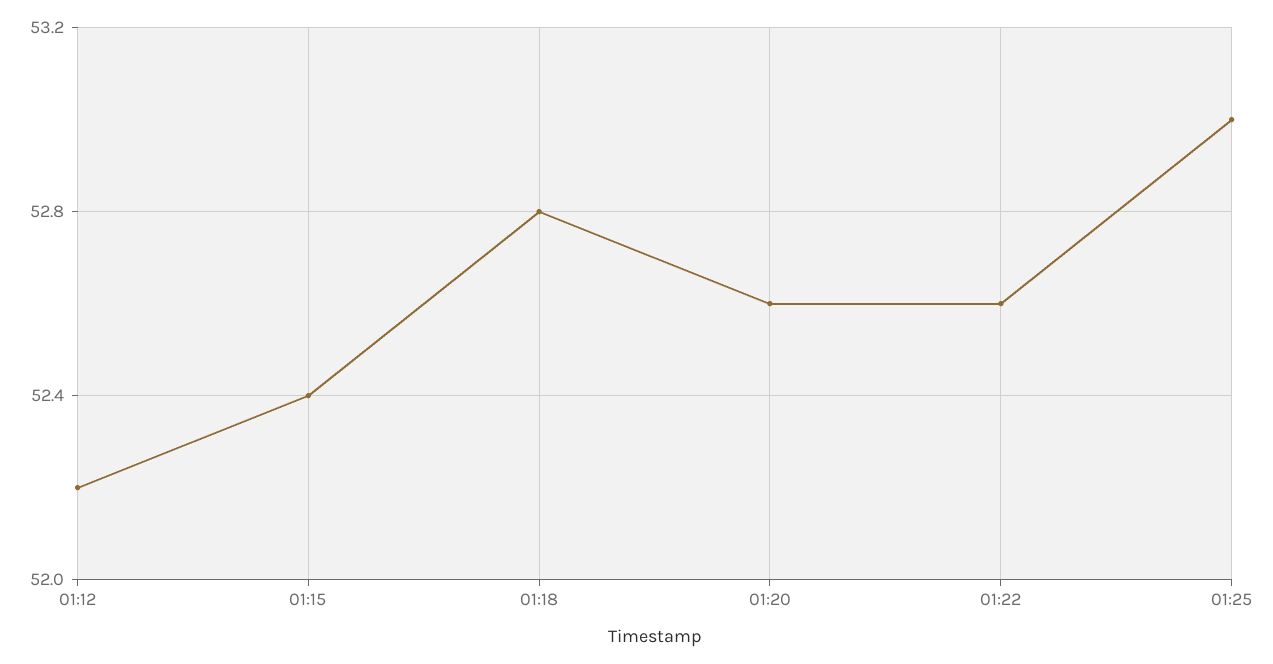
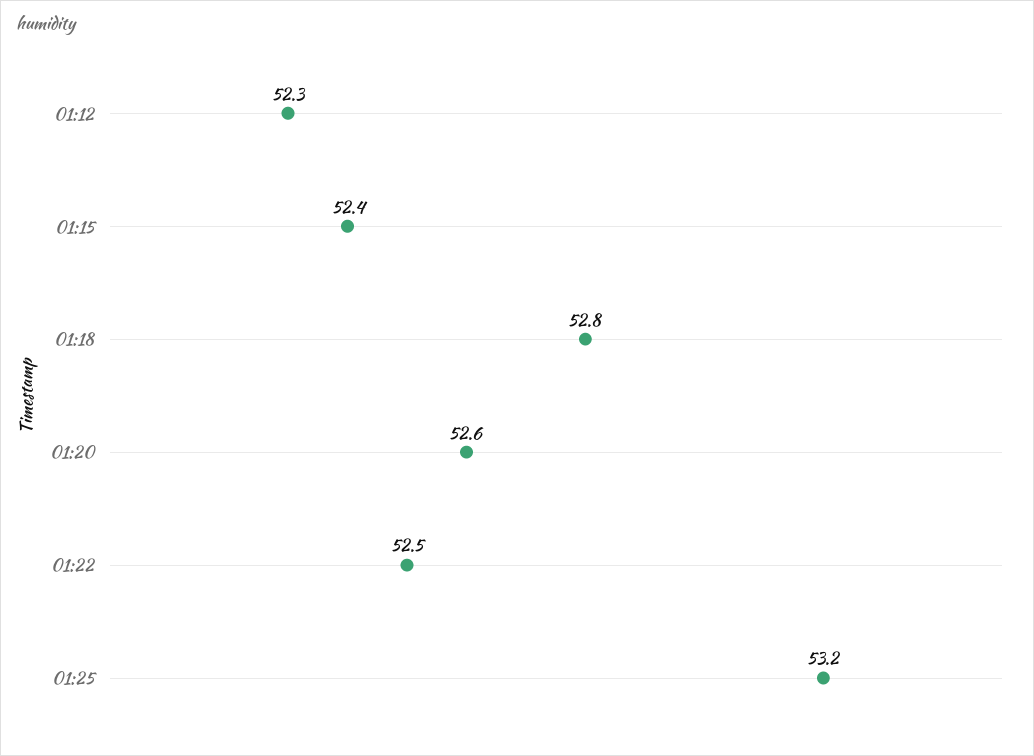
01:12: 52.2 -> 52.3
01:22: 52.6 -> 52.5
01:25: 53 -> 53.2

